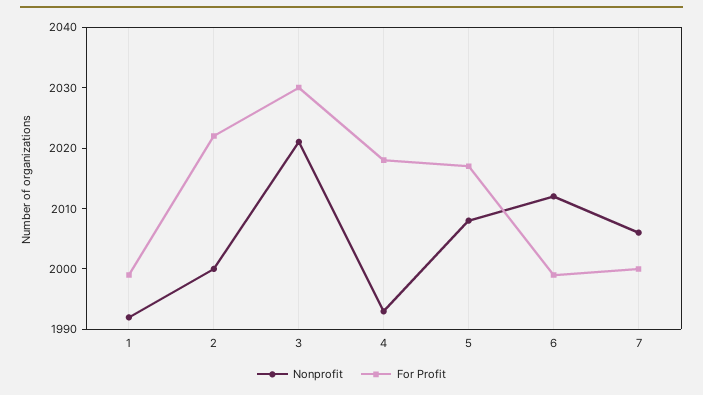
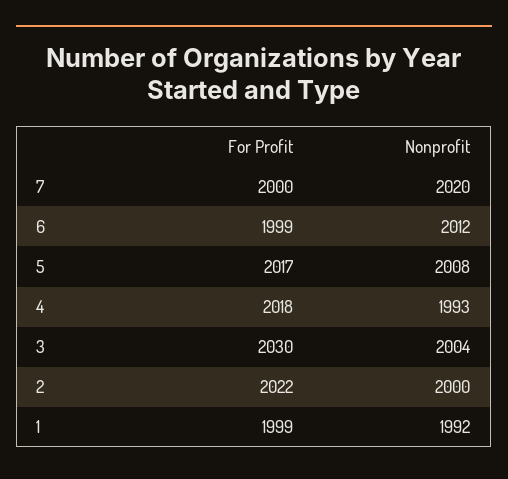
Nonprofit, 3: 2020 -> 2004
Nonprofit, 7: 2005 -> 2020

